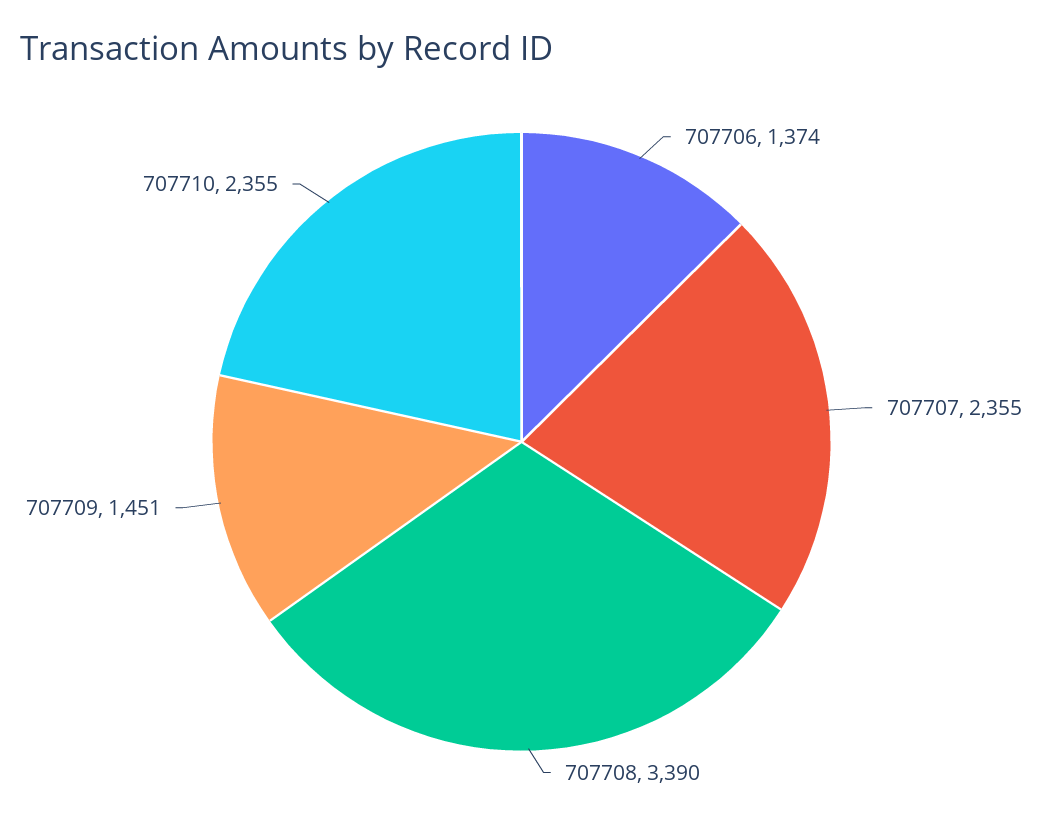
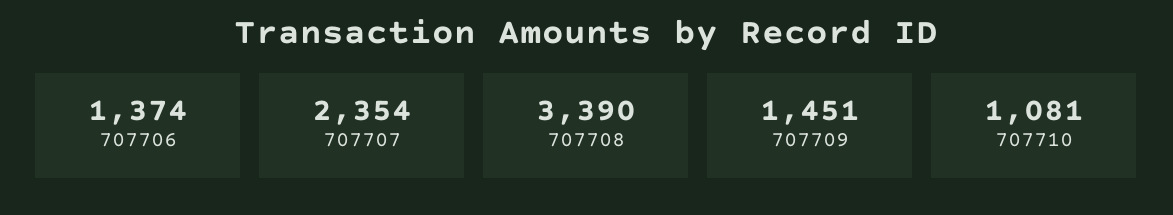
707707: 2355 -> 2354
707710: 2355 -> 1081

